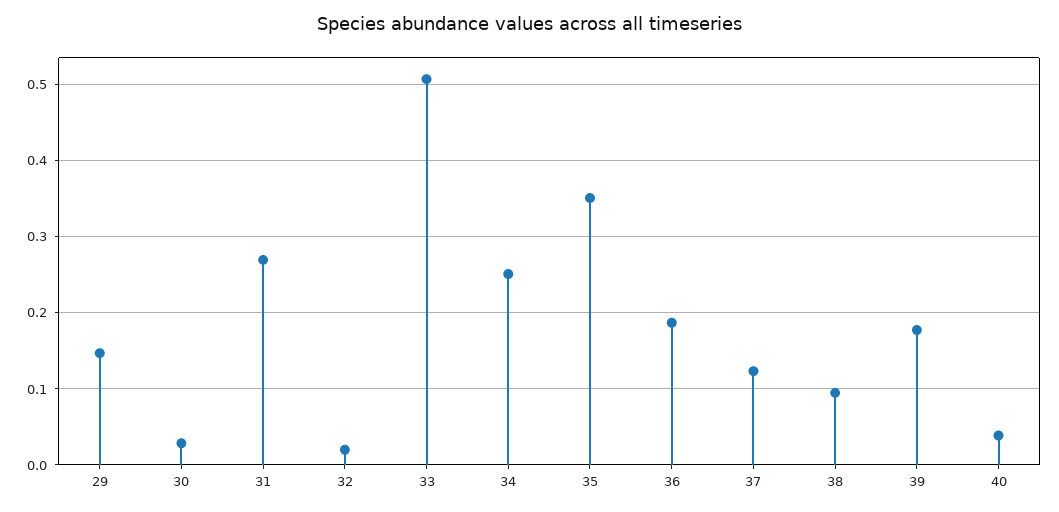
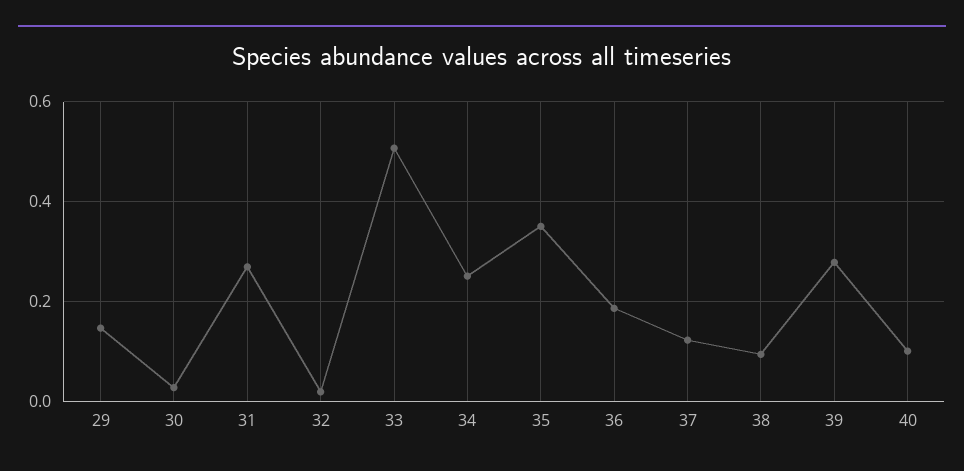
39: 0.18 -> 0.28
40: 0.04 -> 0.1

